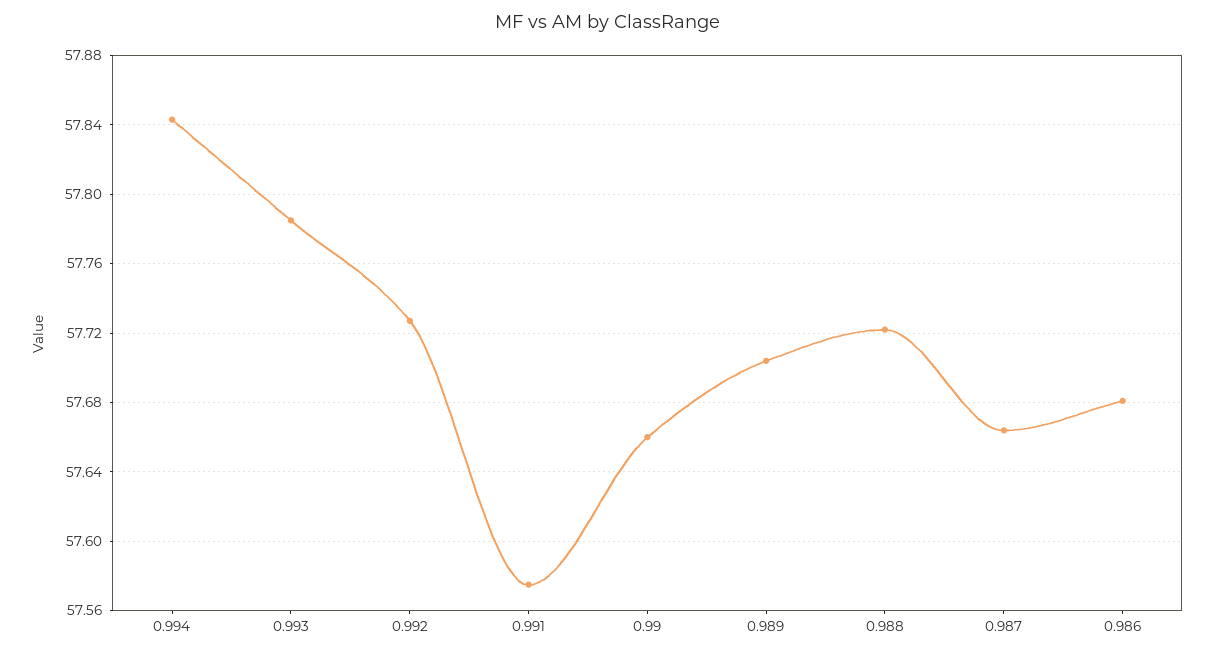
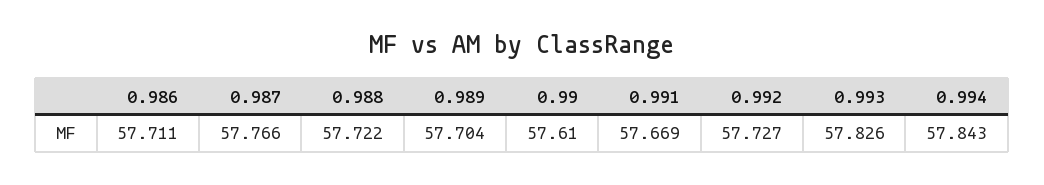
0.993: 57.785 -> 57.826
0.991: 57.575 -> 57.669
0.99: 57.66 -> 57.61
0.987: 57.665 -> 57.766
0.986: 57.68 -> 57.711

